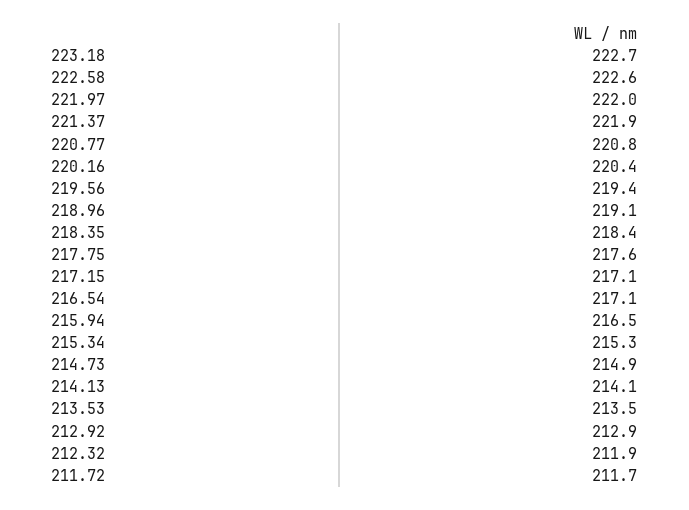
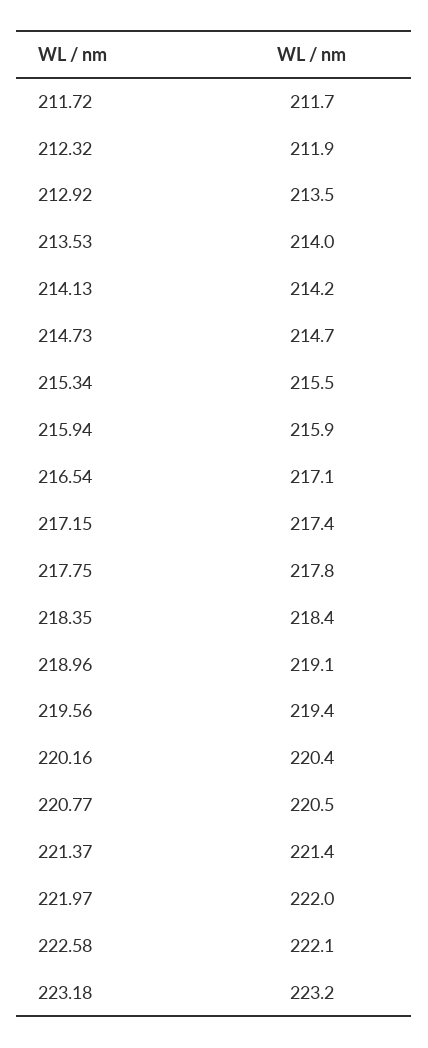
223.18: 222.7 -> 223.2
222.58: 222.6 -> 222.1
221.37: 221.9 -> 221.4
220.77: 220.8 -> 220.5
217.75: 217.6 -> 217.8
217.15: 217.1 -> 217.4
215.94: 216.5 -> 215.9
215.34: 215.3 -> 215.5
214.73: 214.9 -> 214.7
214.13: 214.1 -> 214.2
213.53: 213.5 -> 214
212.92: 212.9 -> 213.5

